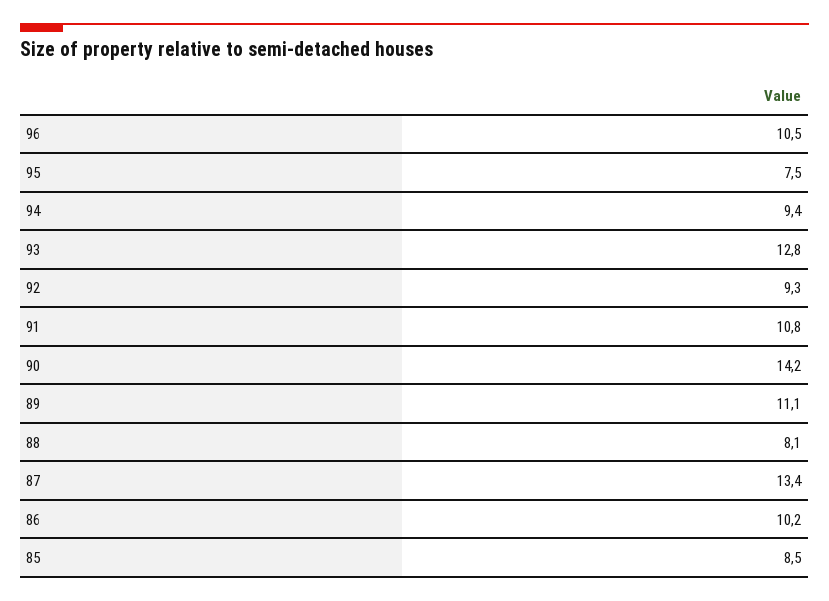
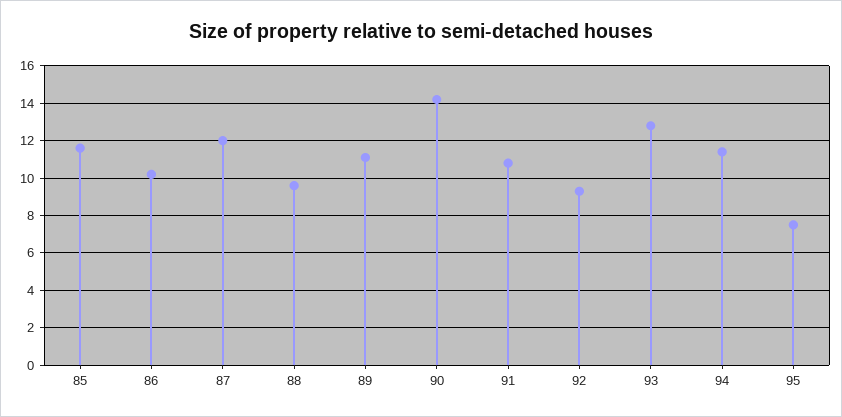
96: 10.5 -> none
94: 9.4 -> 11.5
88: 8.1 -> 9.5
87: 13.4 -> 12
85: 8.5 -> 11.5

